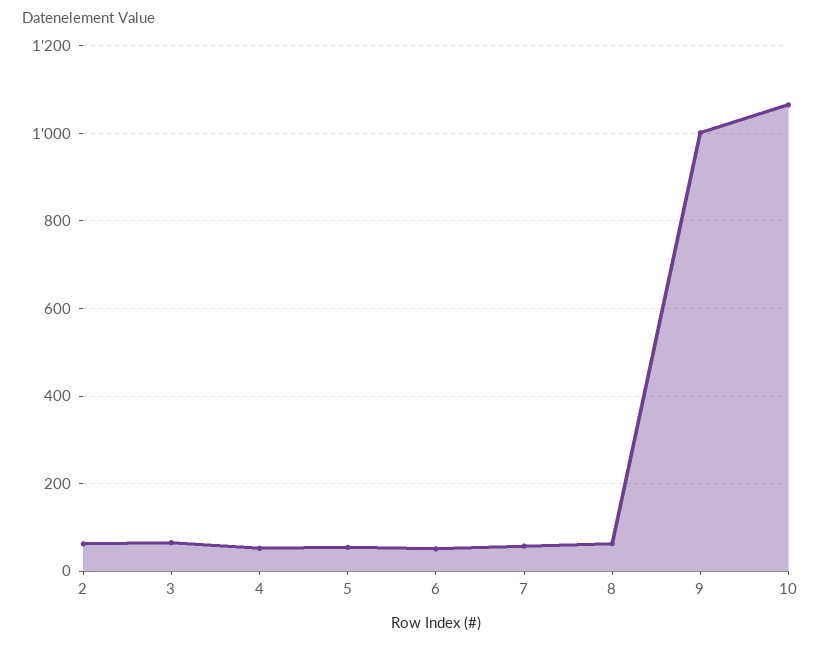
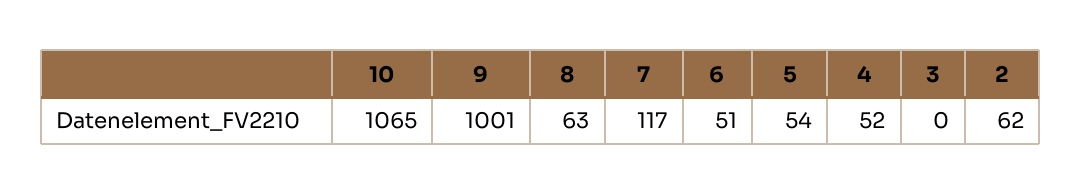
3: 60 -> 0
7: 60 -> 117

